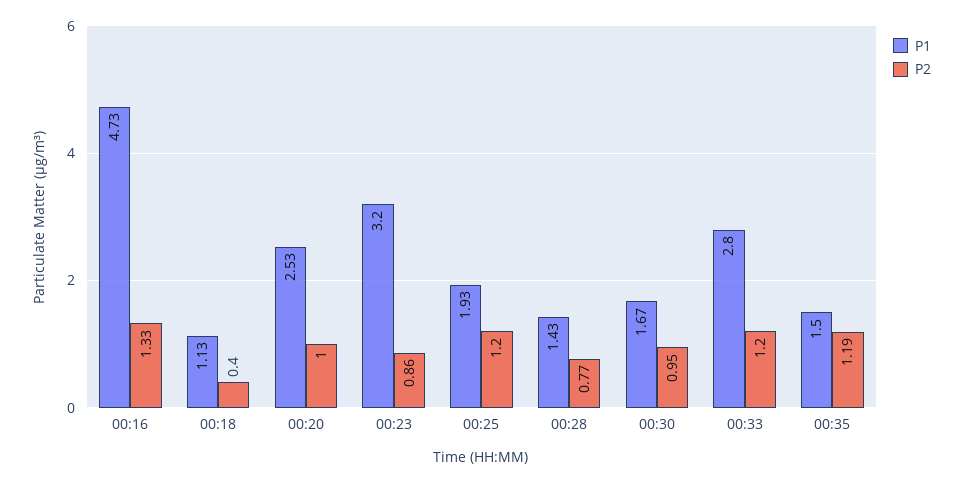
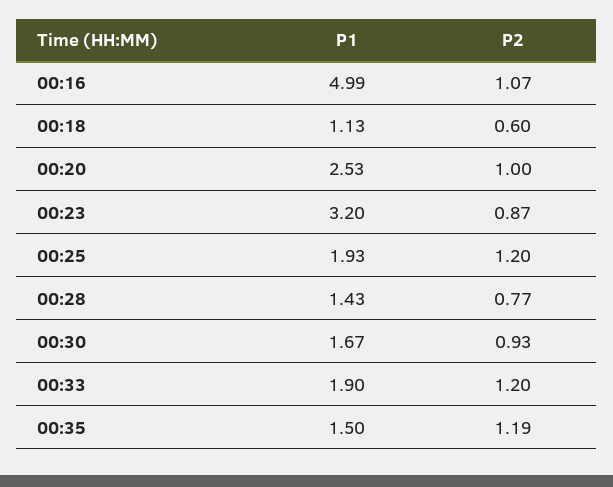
P1, 00:16: 4.73 -> 4.99
P2, 00:16: 1.33 -> 1.07
P2, 00:18: 0.4 -> 0.6
P2, 00:23: 0.86 -> 0.87
P2, 00:30: 0.95 -> 0.93
P1, 00:33: 2.8 -> 1.9

